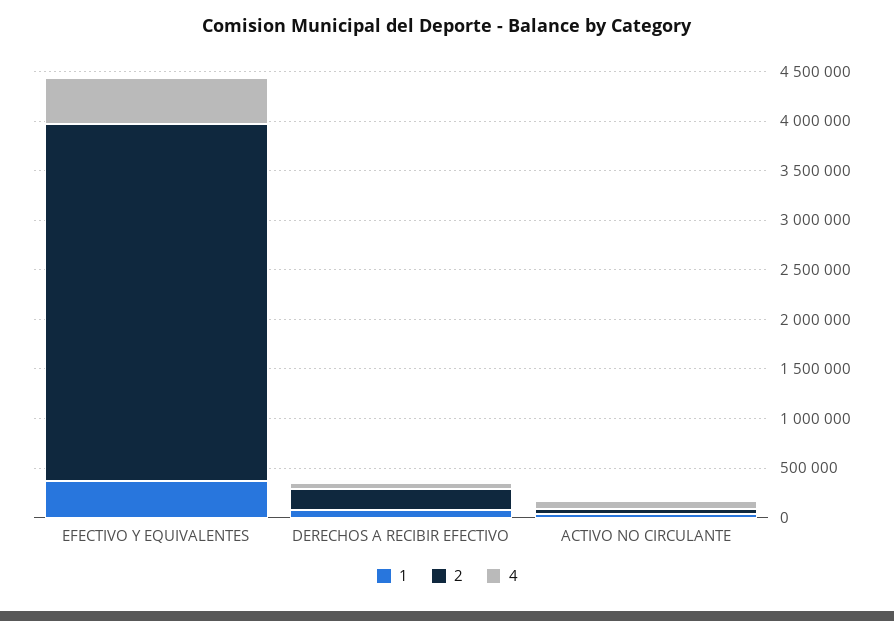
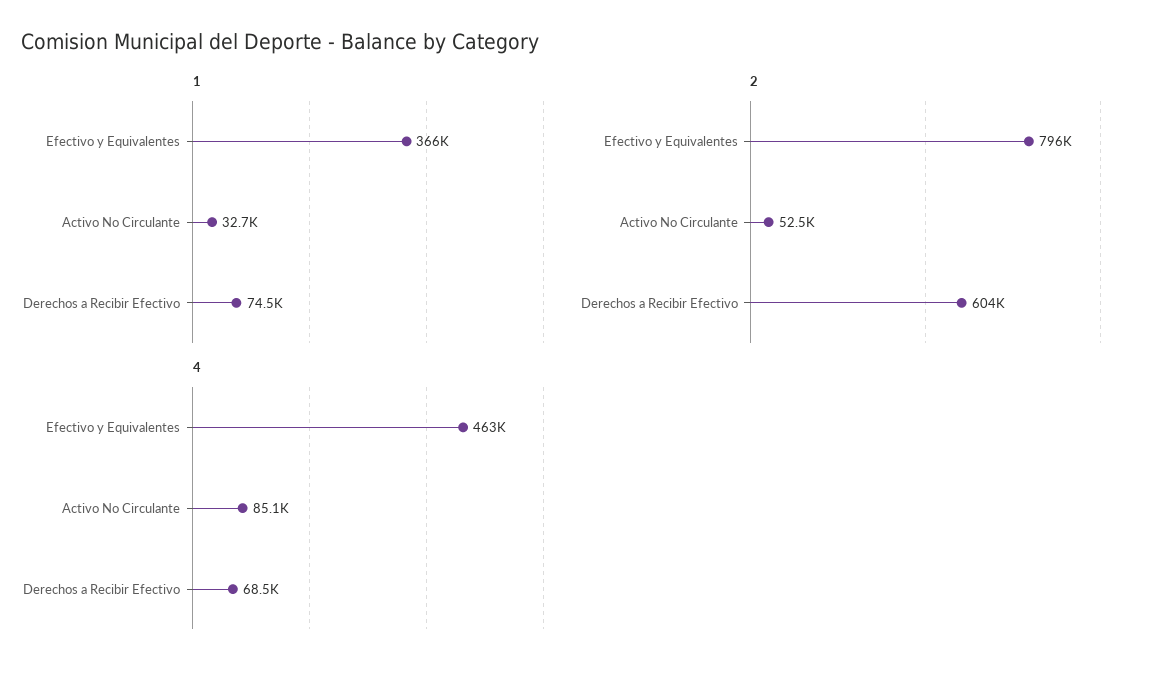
2, EFECTIVO Y EQUIVALENTES: 3600000 -> 796000
2, DERECHOS A RECIBIR EFECTIVO: 200000 -> 604000

